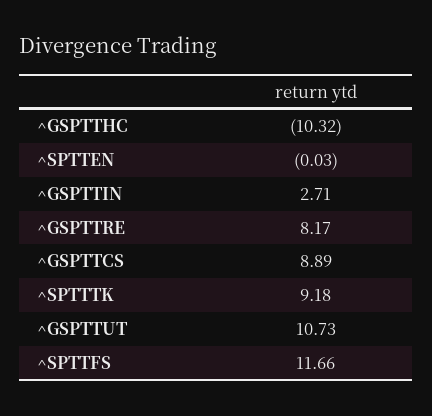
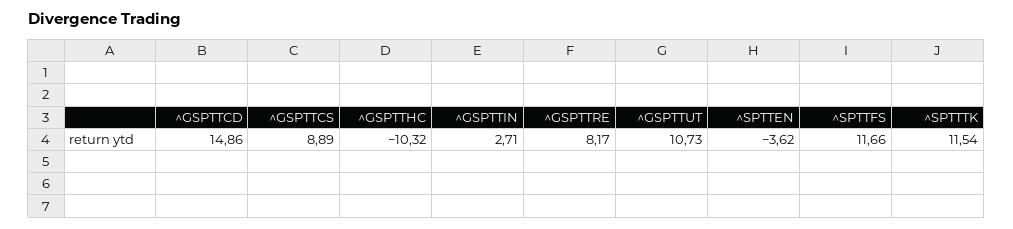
^SPTTEN: -0.03 -> -3.62
^SPTTTK: 9.18 -> 11.54
^GSPTTCD: none -> 14.86

